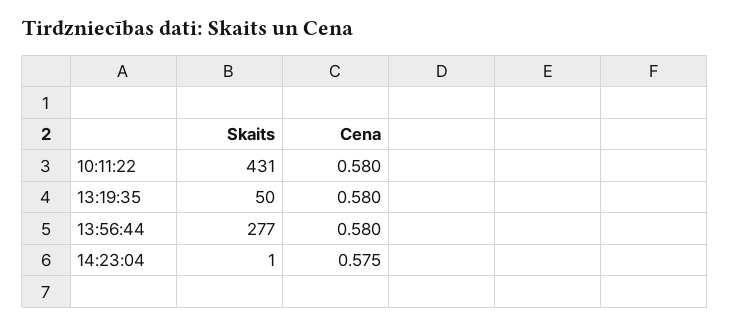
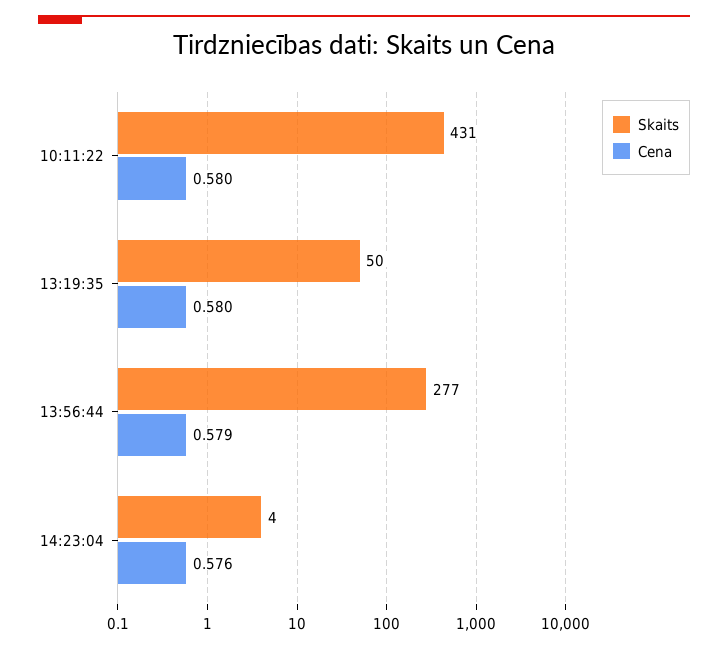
Cena, 13:56:44: 0.58 -> 0.579
Skaits, 14:23:04: 1 -> 4
Cena, 14:23:04: 0.575 -> 0.576

